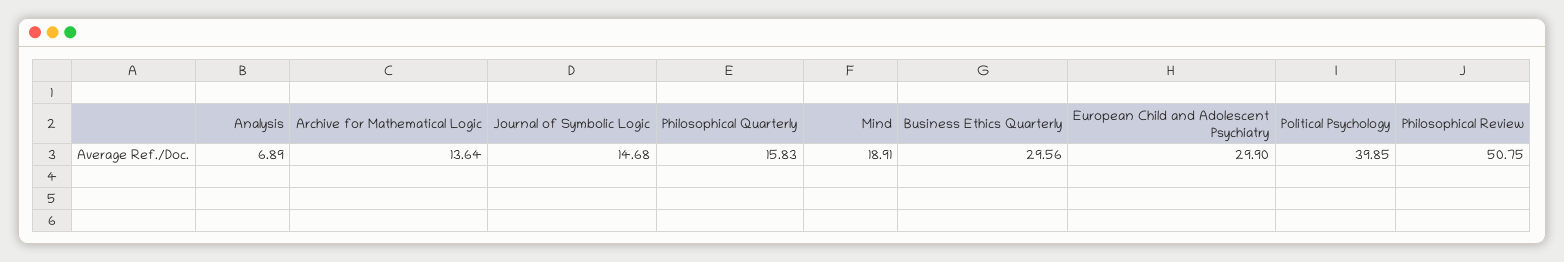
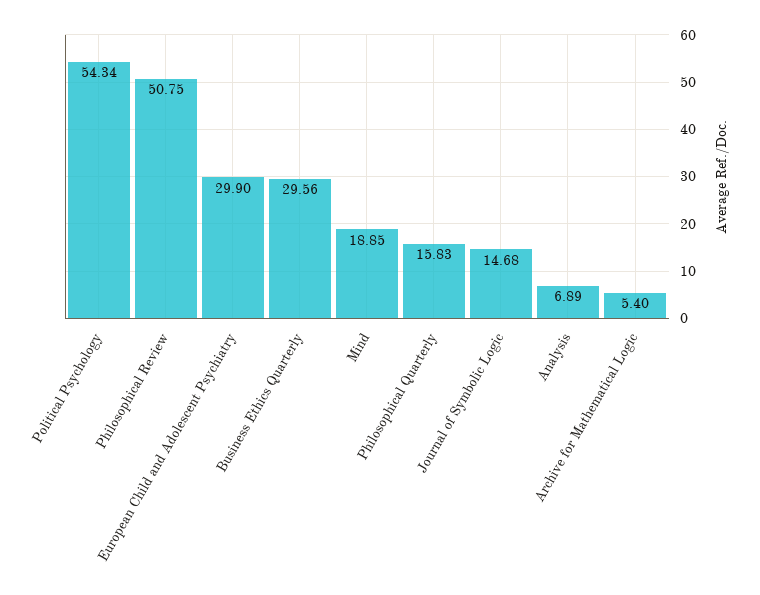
Archive for Mathematical Logic: 13.64 -> 5.4
Mind: 18.91 -> 18.85
Political Psychology: 39.85 -> 54.34

